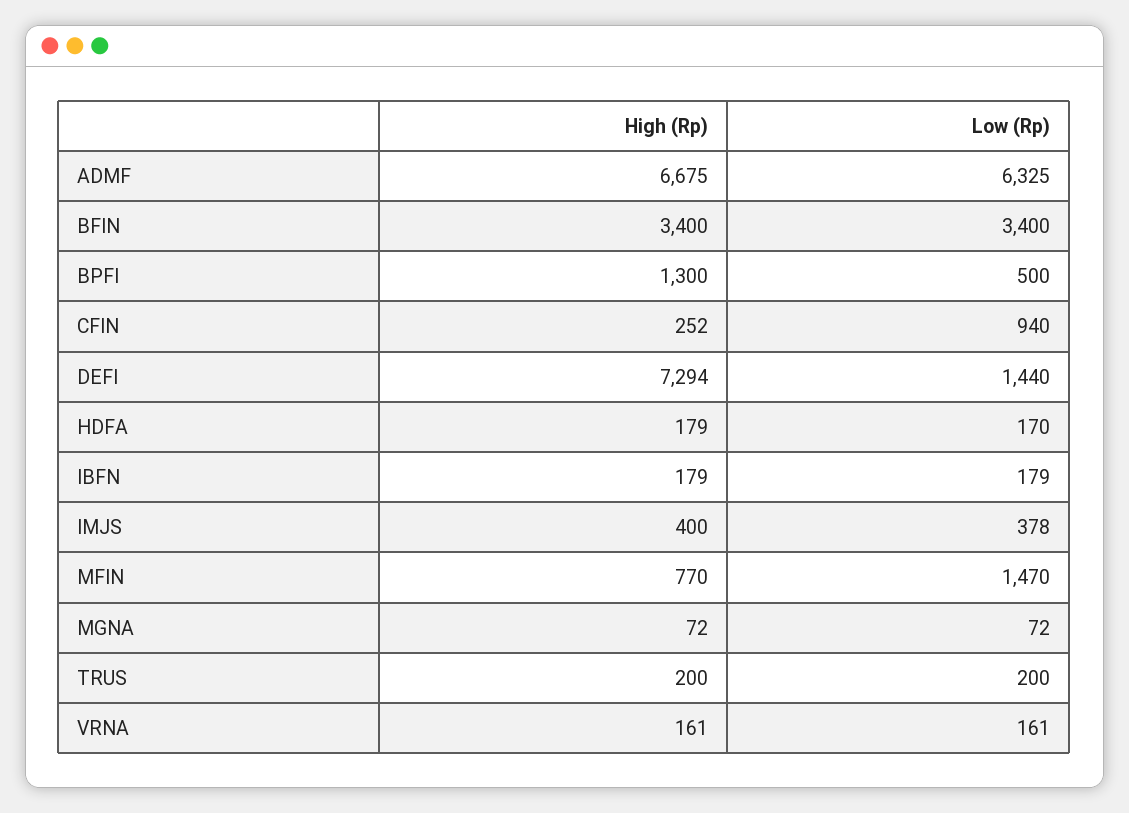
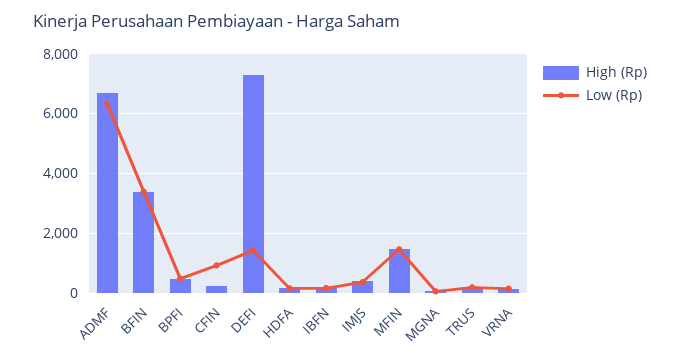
High (Rp), BPFI: 1300 -> 500
High (Rp), MFIN: 770 -> 1500

